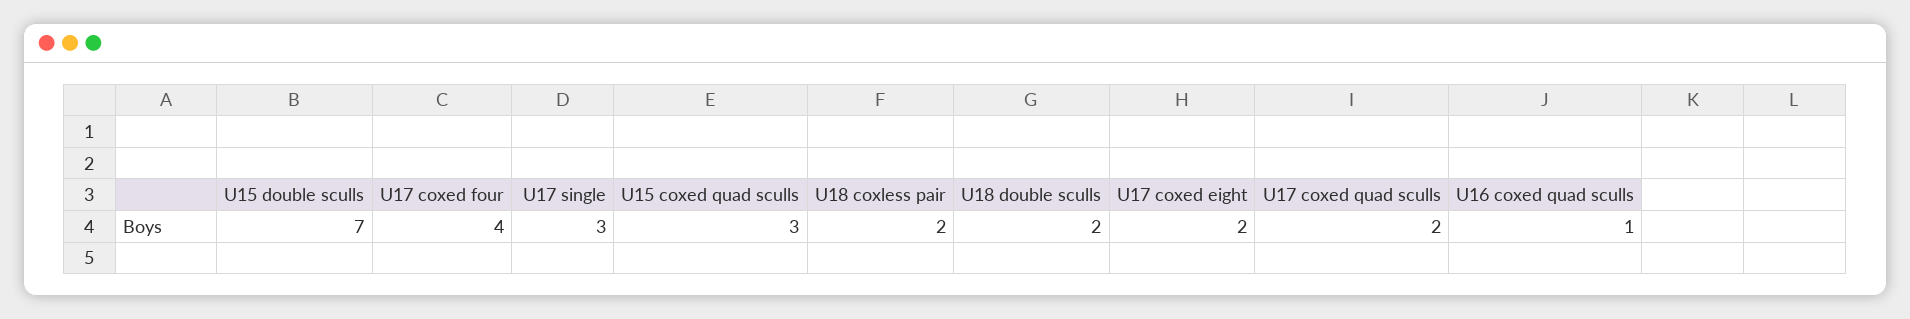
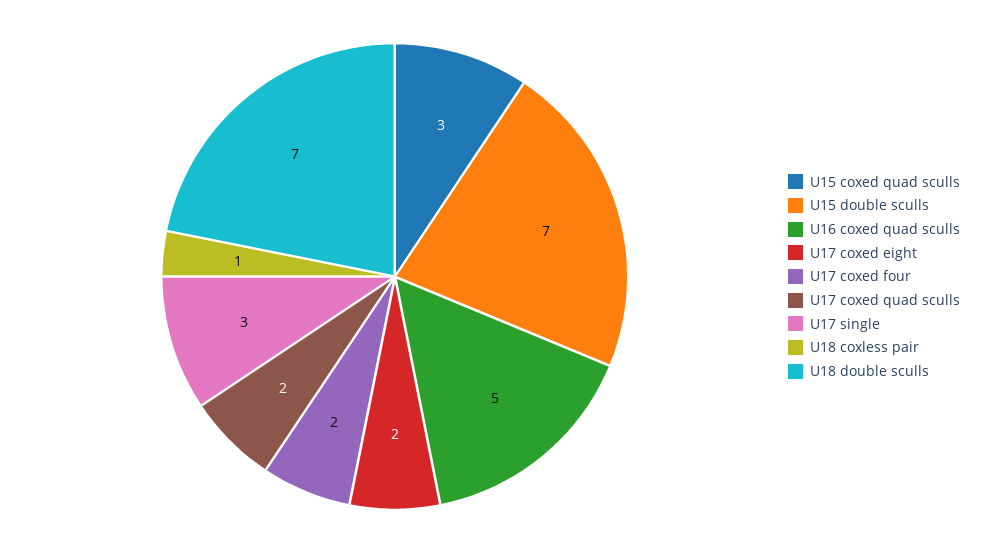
U17 coxed four: 4 -> 2
U18 coxless pair: 2 -> 1
U18 double sculls: 2 -> 7
U16 coxed quad sculls: 1 -> 5

